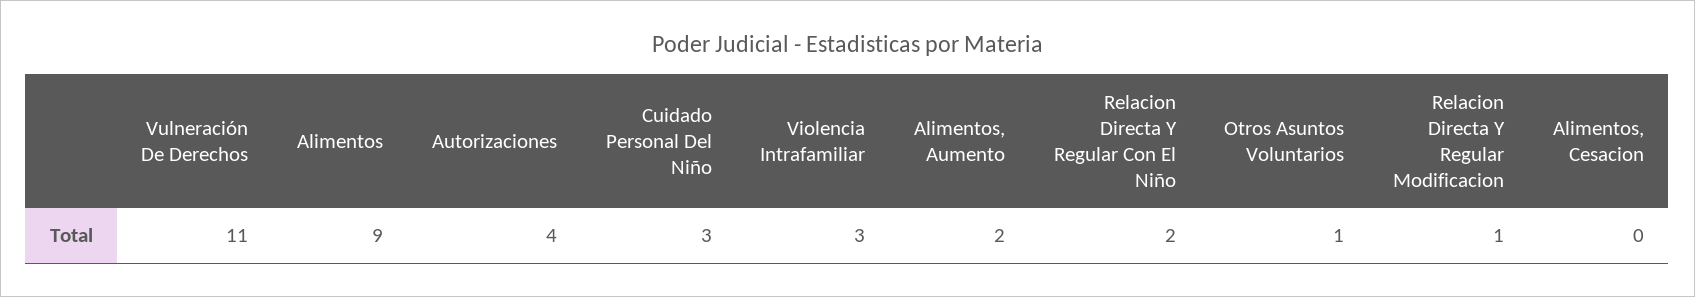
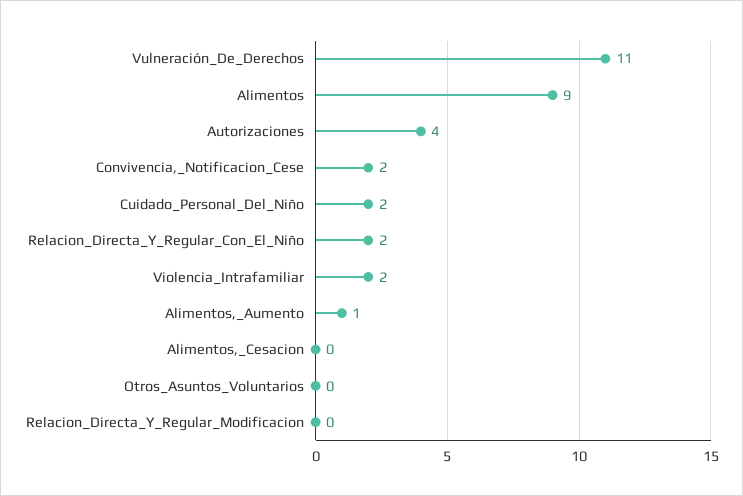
Cuidado Personal Del Niño: 3 -> 2
Violencia Intrafamiliar: 3 -> 2
Alimentos, Aumento: 2 -> 1
Otros Asuntos Voluntarios: 1 -> 0
Relacion Directa Y Regular Modificacion: 1 -> 0
Convivencia,_Notificacion_Cese: none -> 2

